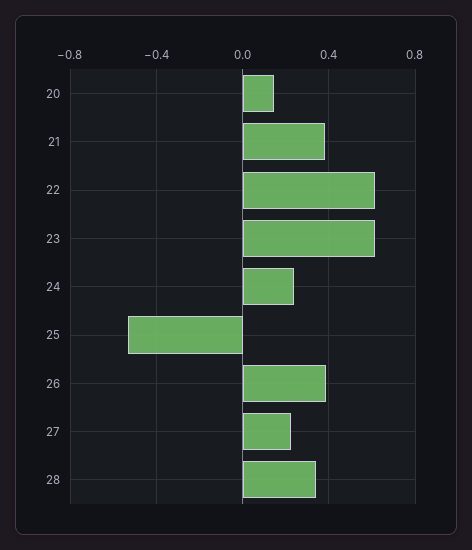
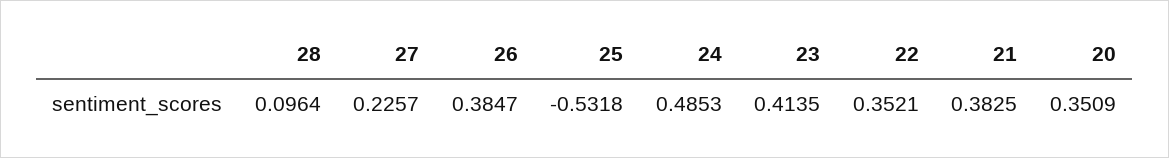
20: 0.15 -> 0.3509
22: 0.6 -> 0.3521
23: 0.6 -> 0.4135
24: 0.25 -> 0.4853
28: 0.35 -> 0.0964

